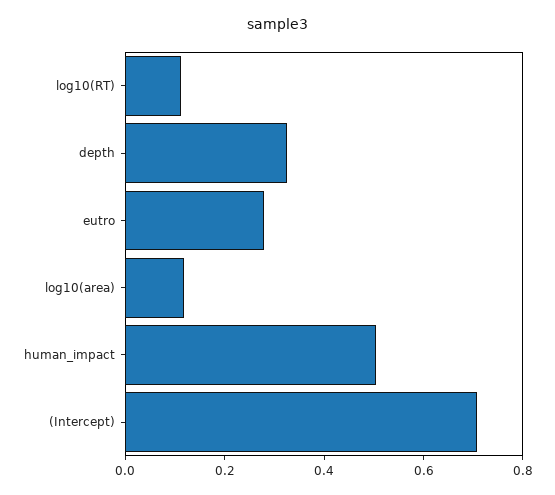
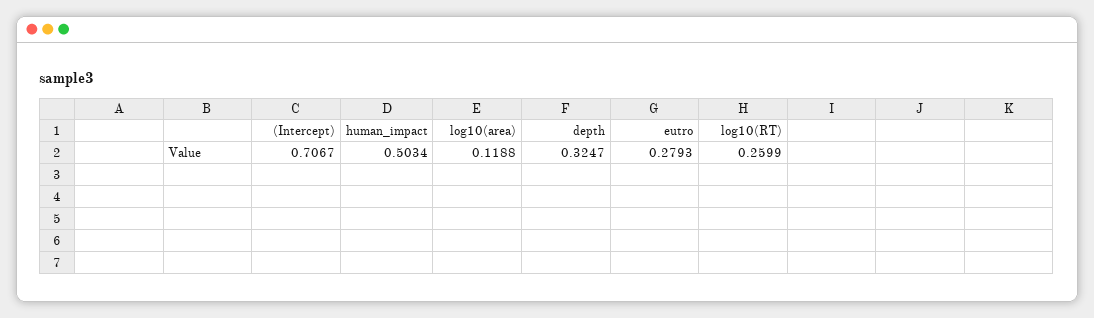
log10(RT): 0.1 -> 0.2599

